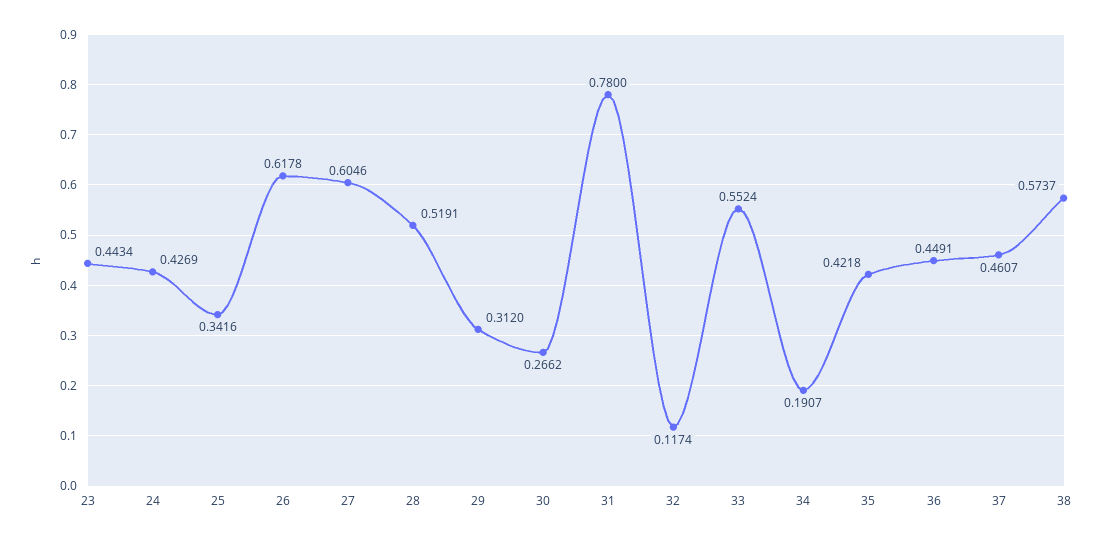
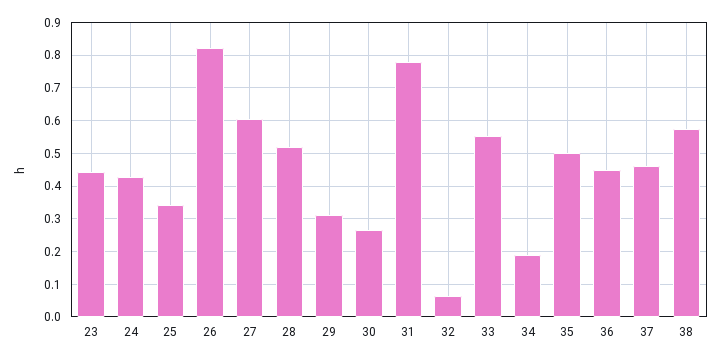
26: 0.6178 -> 0.82
32: 0.1174 -> 0.06
35: 0.4218 -> 0.5

